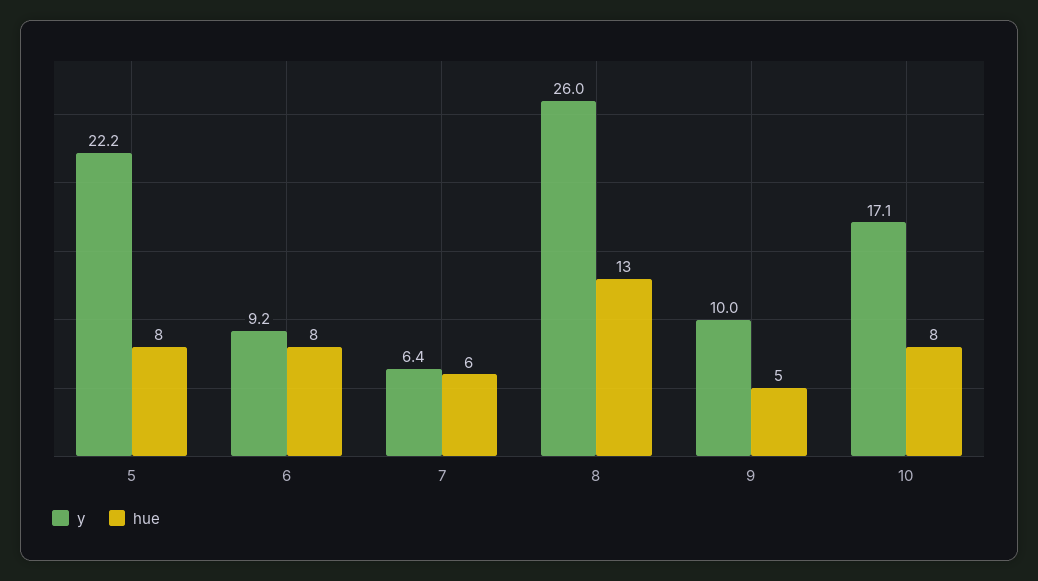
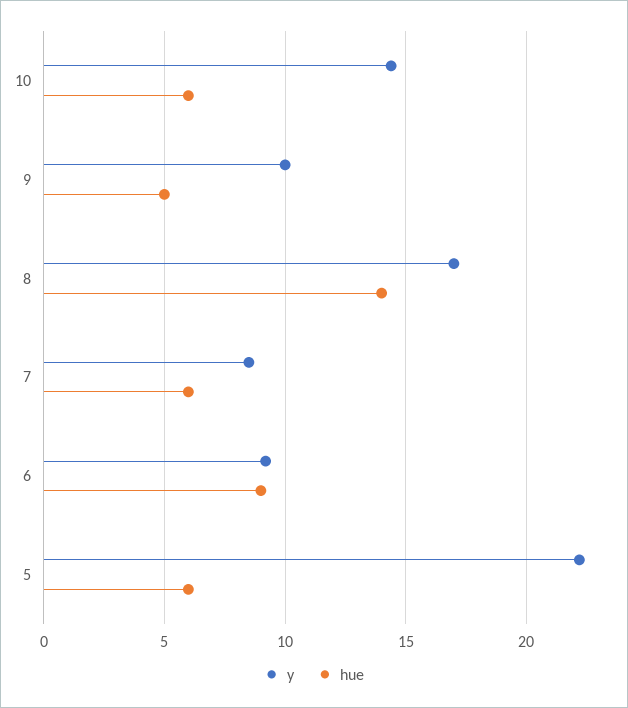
hue, 5: 8 -> 6
hue, 6: 8 -> 9
y, 7: 6.4 -> 8.5
y, 8: 26 -> 17
hue, 8: 13 -> 14
y, 10: 17.1 -> 14.5
hue, 10: 8 -> 6

